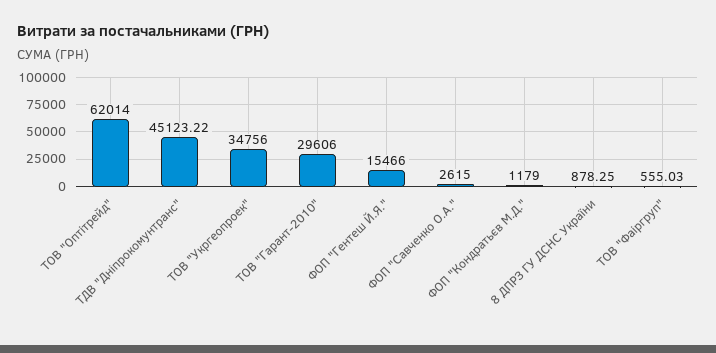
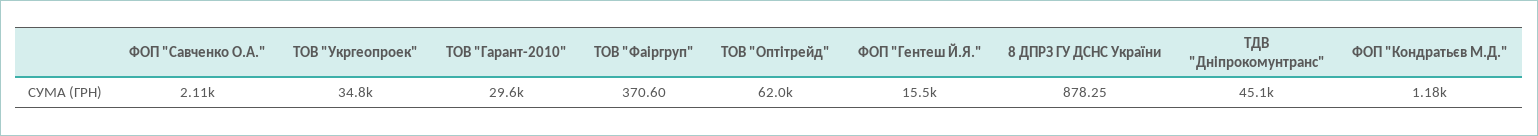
ФОП "Савченко О.А.": 2615 -> 2110
ТОВ "Фаіргруп": 555.03 -> 370.6

